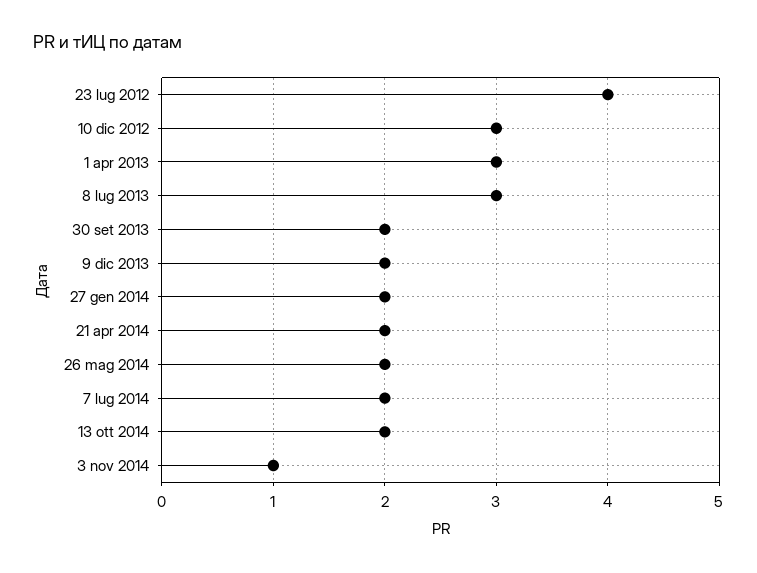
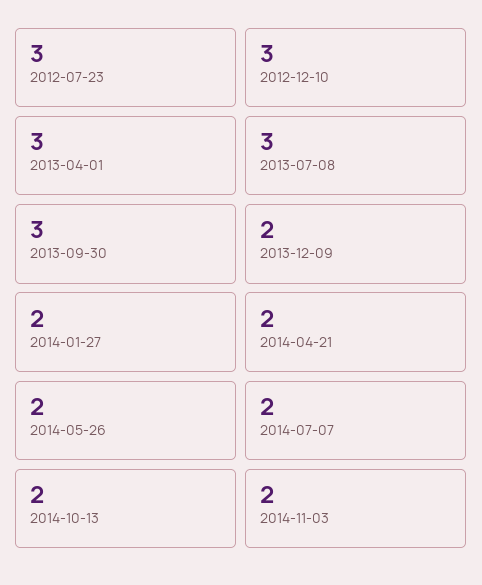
23 lug 2012: 4 -> 3
30 set 2013: 2 -> 3
3 nov 2014: 1 -> 2

